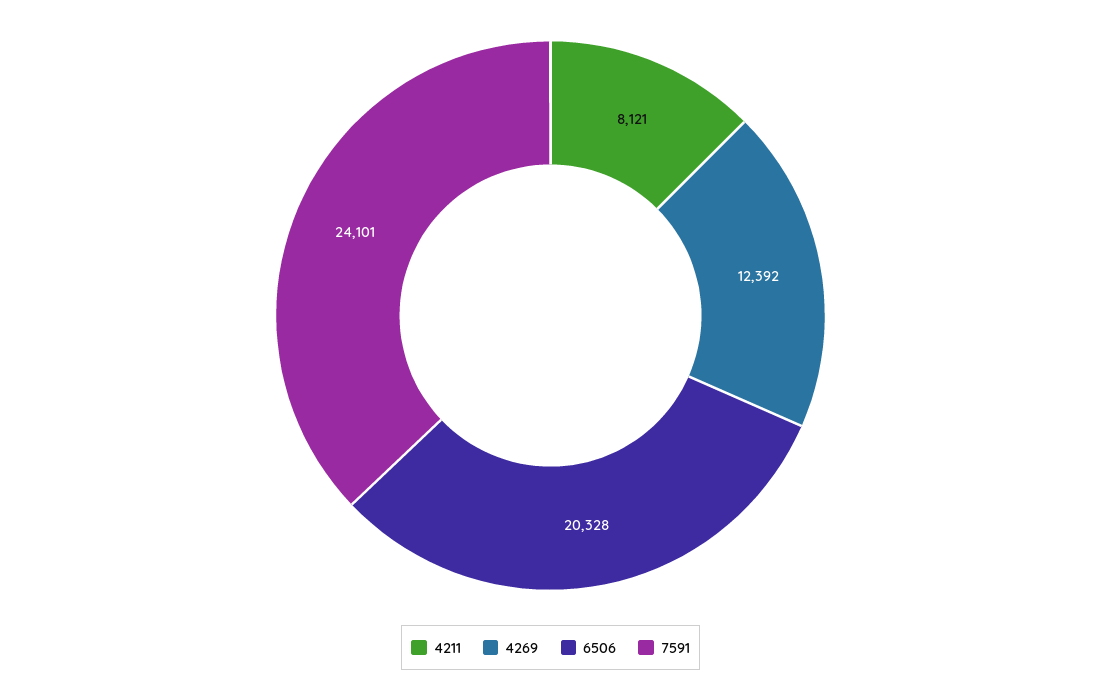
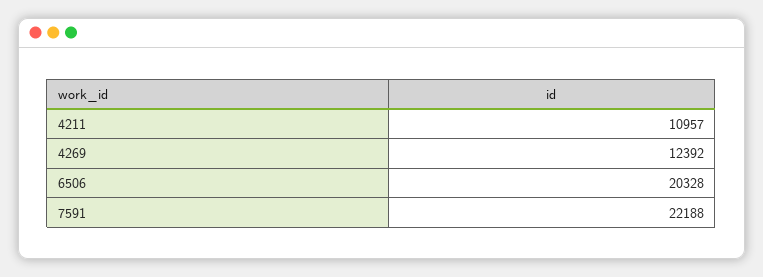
4211: 8121 -> 10957
7591: 24101 -> 22188

